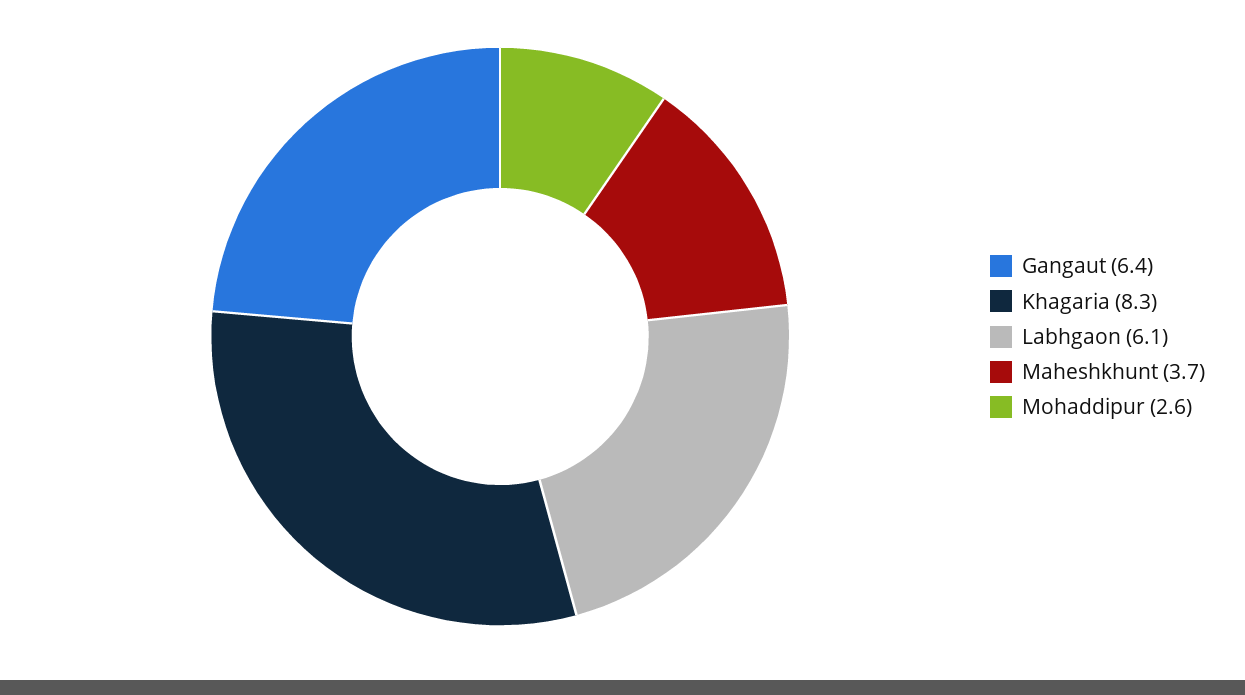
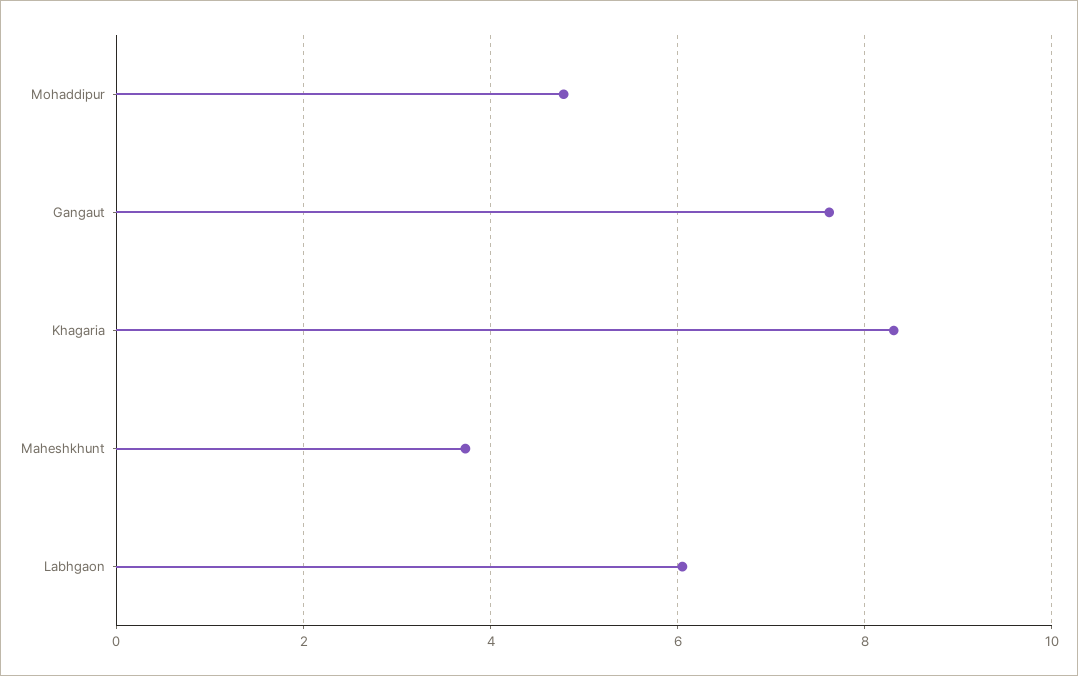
Gangaut: 6.4 -> 7.6
Mohaddipur: 2.6 -> 4.8

